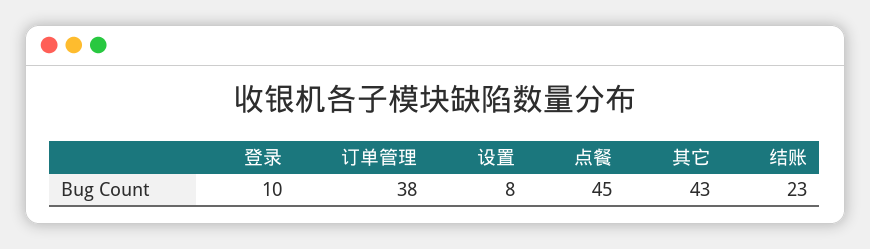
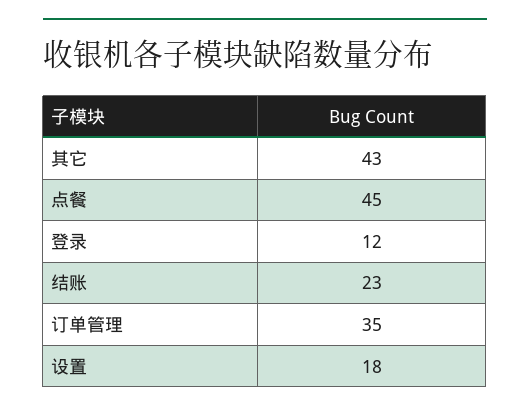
登录: 10 -> 12
订单管理: 38 -> 35
设置: 8 -> 18

